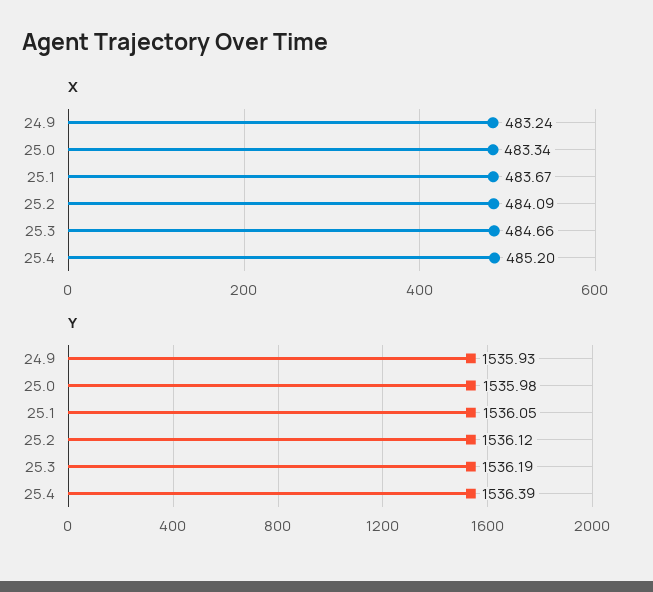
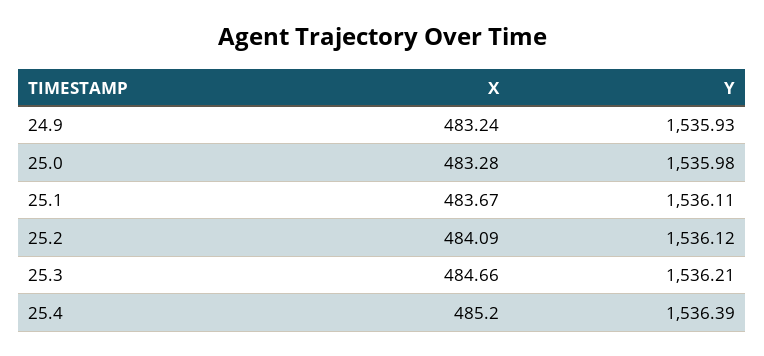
X, 25.0: 483.34 -> 483.28
Y, 25.1: 1536.05 -> 1536.11
Y, 25.3: 1536.19 -> 1536.21

